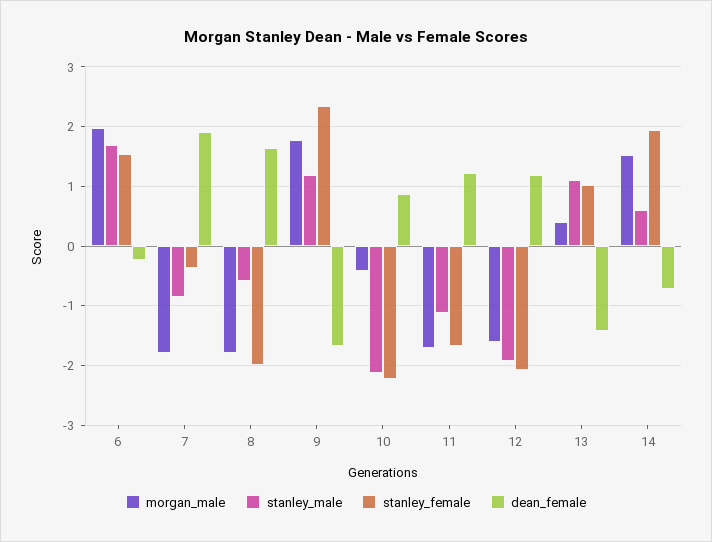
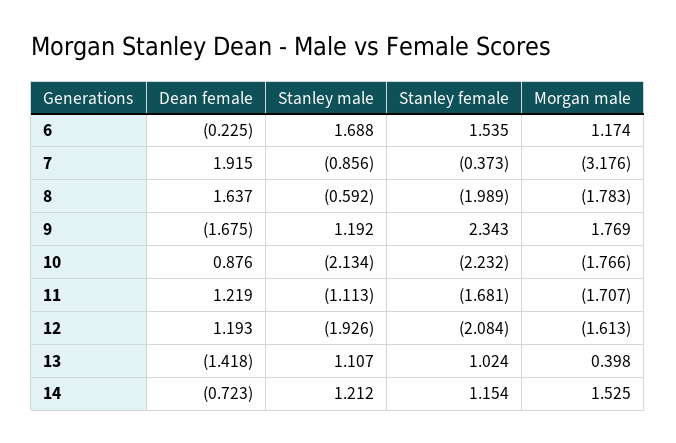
morgan_male, 6: 2 -> 1.174
morgan_male, 7: -1.8 -> -3.176
morgan_male, 10: -0.4 -> -1.766
stanley_male, 14: 0.6 -> 1.212
stanley_female, 14: 2 -> 1.154

